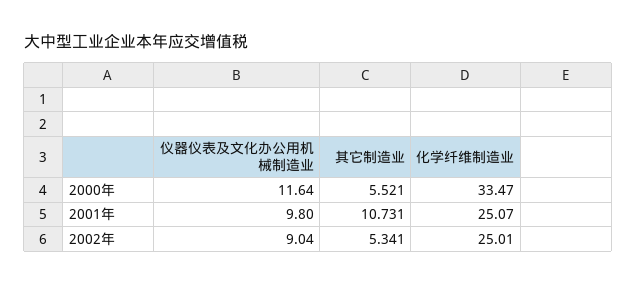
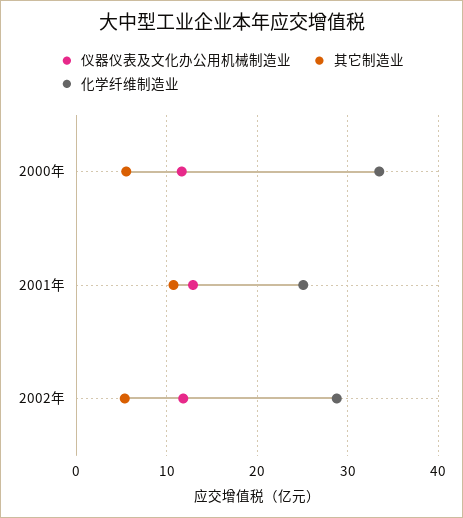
仪器仪表及文化办公用机械制造业, 2001年: 9.8 -> 13
仪器仪表及文化办公用机械制造业, 2002年: 9.04 -> 12
化学纤维制造业, 2002年: 25.01 -> 29

